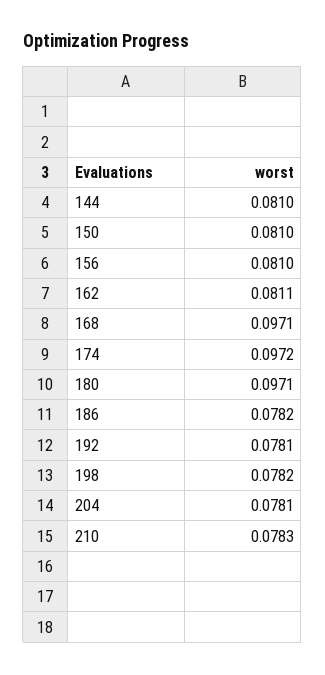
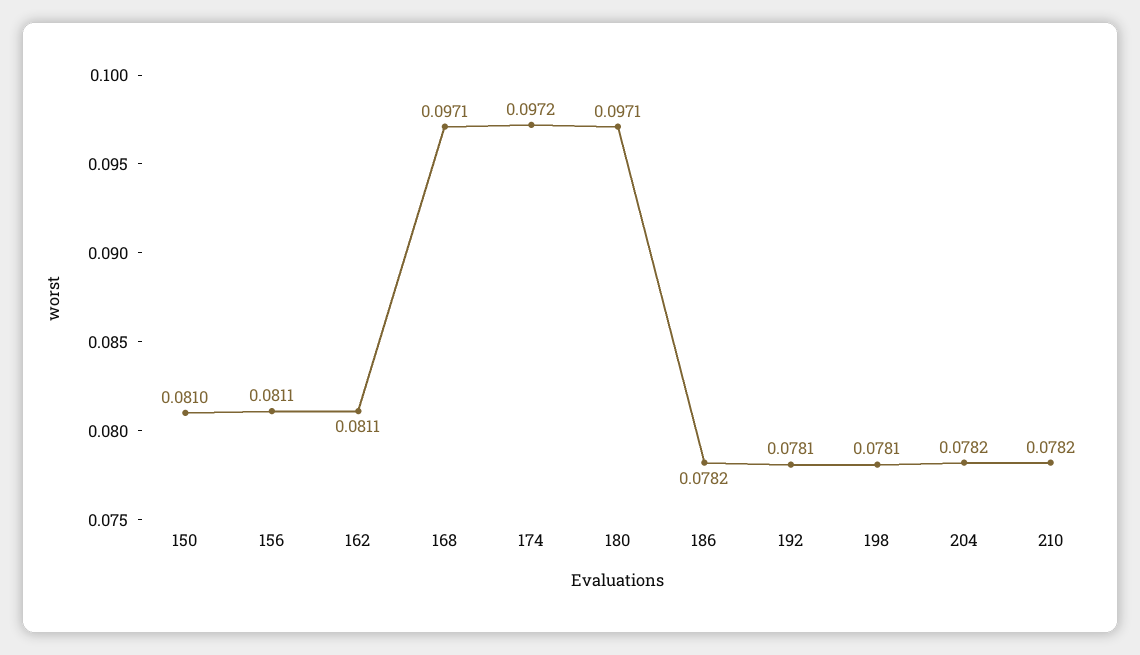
144: 0.081 -> none
156: 0.081 -> 0.0811
198: 0.0782 -> 0.0781
204: 0.0781 -> 0.0782
210: 0.0783 -> 0.0782

